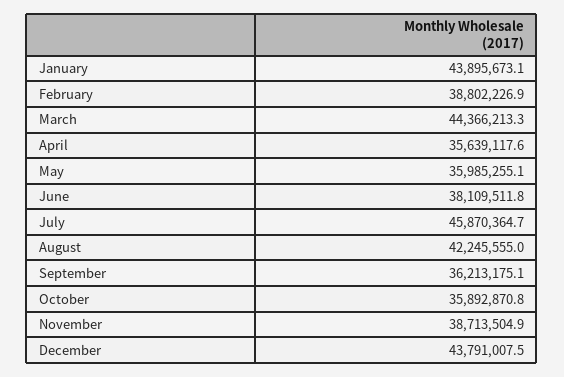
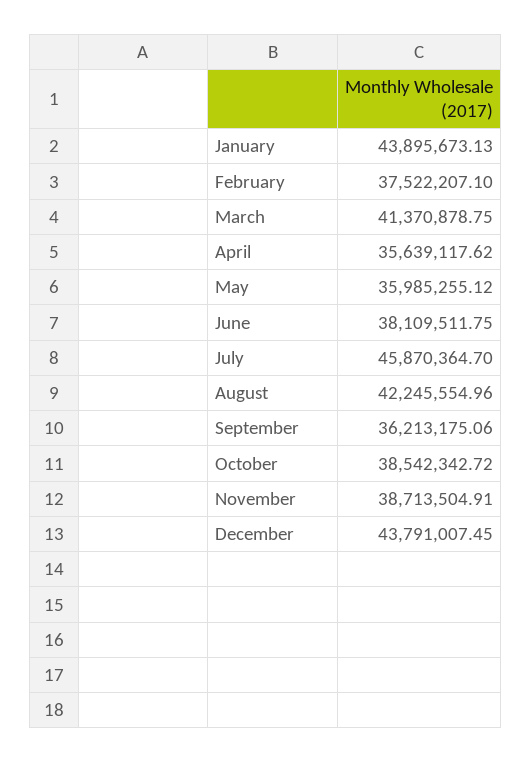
February: 38802226.9 -> 37522207.1
March: 44366213.3 -> 41370878.75
October: 35892870.8 -> 38542342.72

